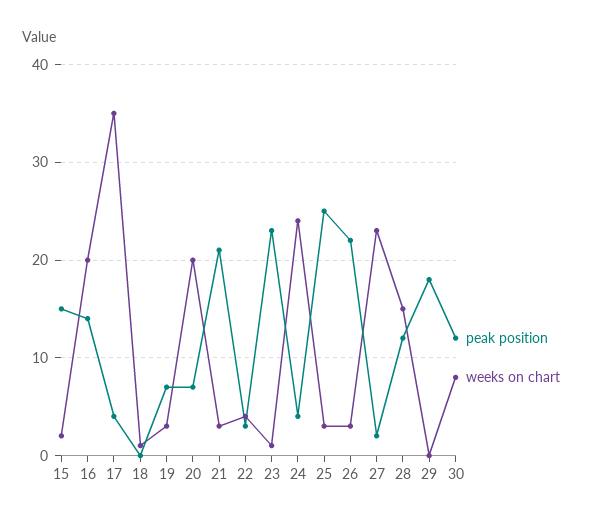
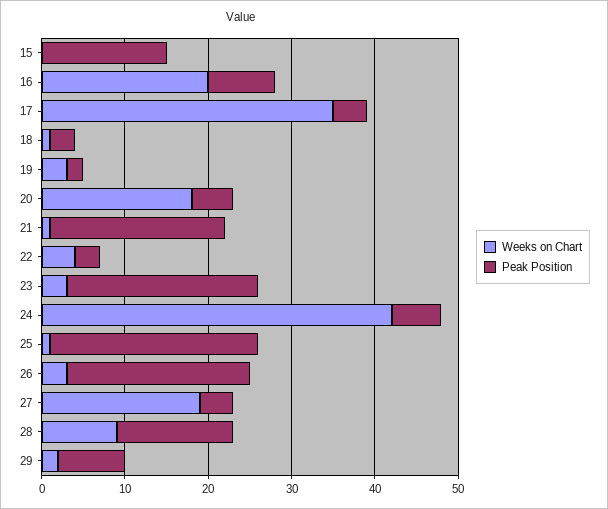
weeks on chart, 15: 2 -> 0
peak position, 16: 14 -> 8
peak position, 18: 0 -> 3
peak position, 19: 7 -> 2
peak position, 20: 7 -> 5
weeks on chart, 20: 20 -> 18
weeks on chart, 21: 3 -> 1
weeks on chart, 23: 1 -> 3
peak position, 24: 4 -> 6
weeks on chart, 24: 24 -> 42
weeks on chart, 25: 3 -> 1
peak position, 27: 2 -> 4
weeks on chart, 27: 23 -> 19
peak position, 28: 12 -> 14
weeks on chart, 28: 15 -> 9
peak position, 29: 18 -> 8
weeks on chart, 29: 0 -> 2
peak position, 30: 12 -> none
weeks on chart, 30: 8 -> none

